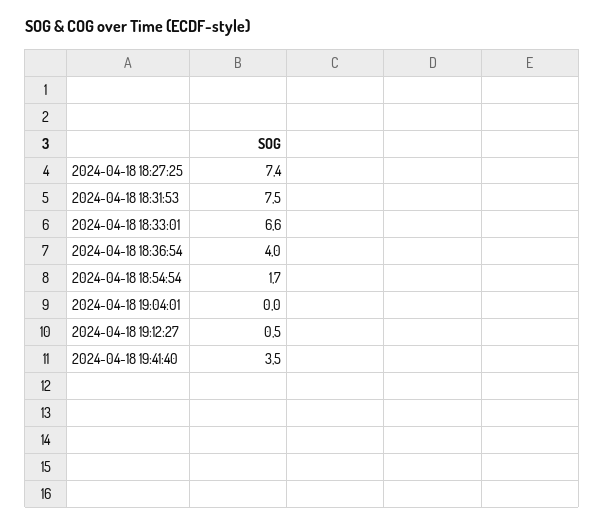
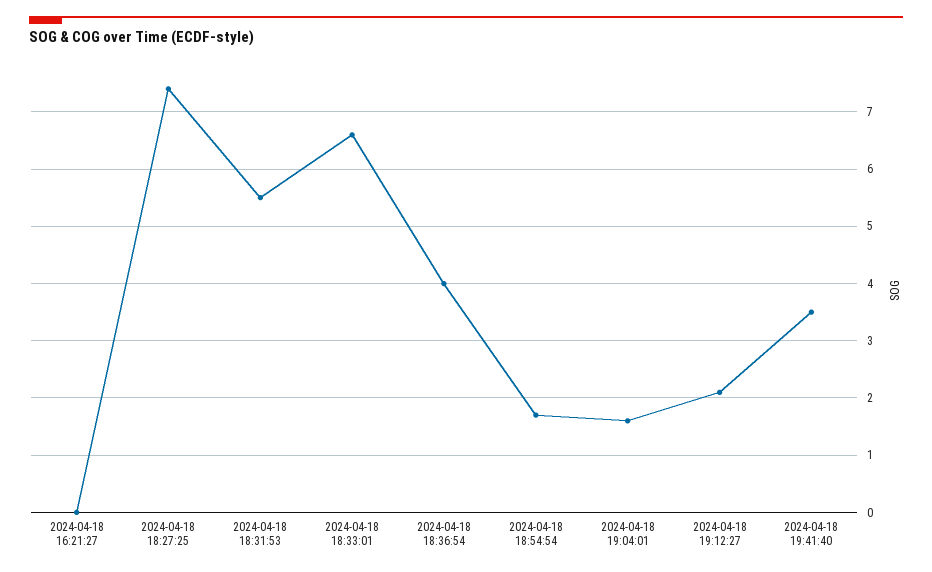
2024-04-18 18:31:53: 7.5 -> 5.5
2024-04-18 19:04:01: 0 -> 1.5
2024-04-18 19:12:27: 0.5 -> 2
2024-04-18 16:21:27: none -> 0

